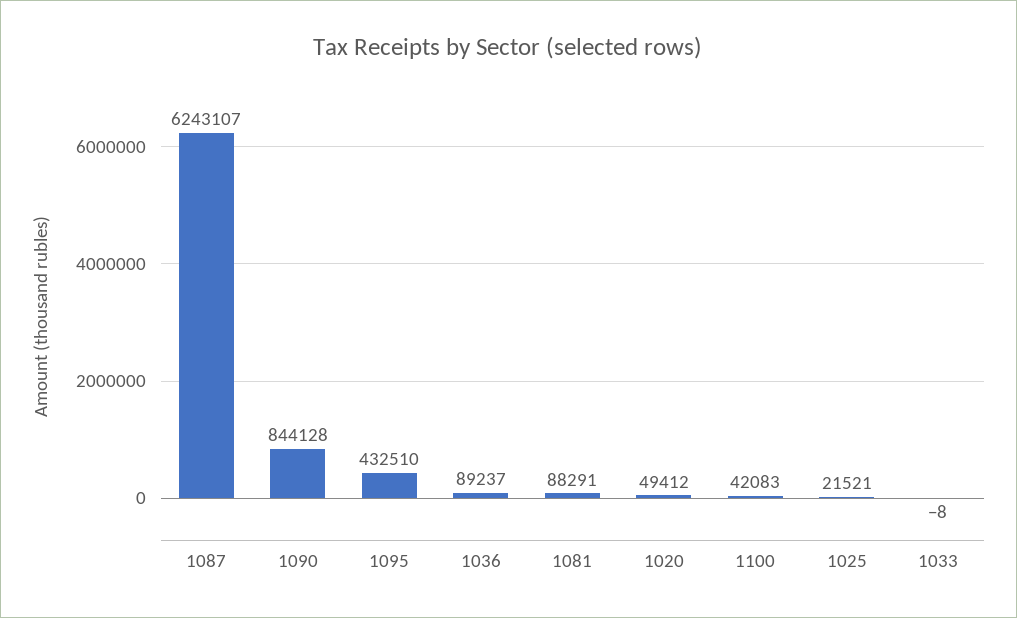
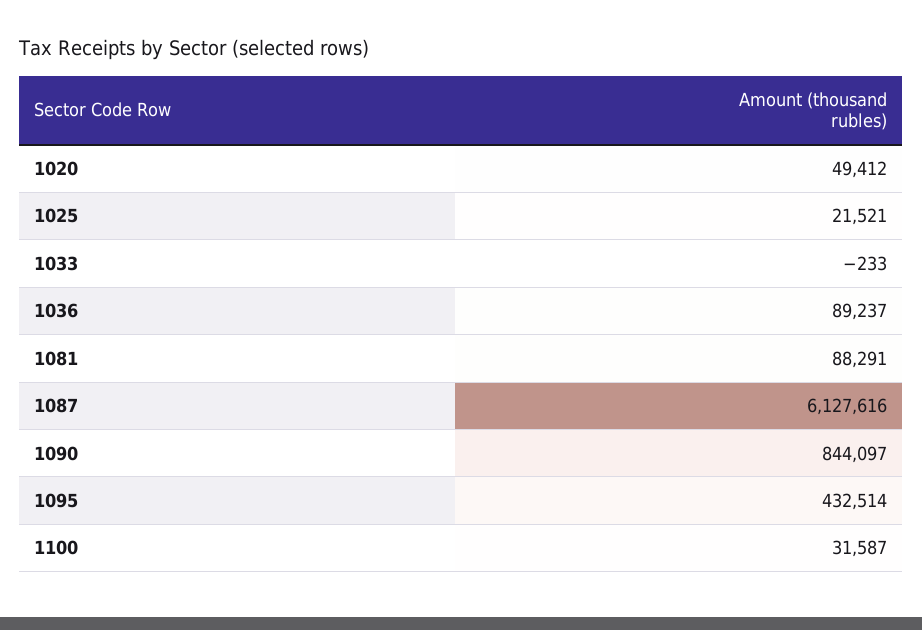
1087: 6243107 -> 6127616
1090: 844128 -> 844097
1095: 432510 -> 432514
1100: 42083 -> 31587
1033: -8 -> -233

